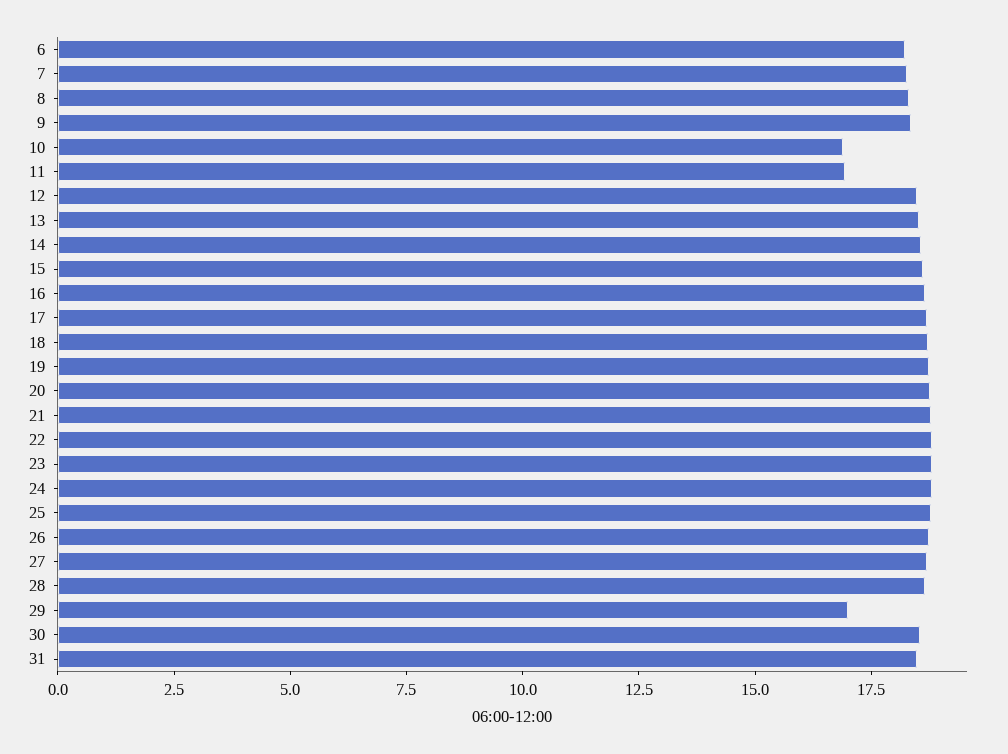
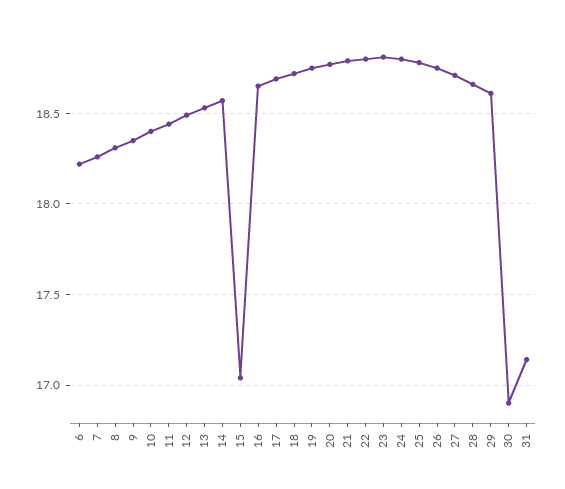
10: 17 -> 18.4
11: 17 -> 18.45
15: 18.5 -> 17.05
29: 17 -> 18.6
30: 18.5 -> 16.9
31: 18.5 -> 17.15

